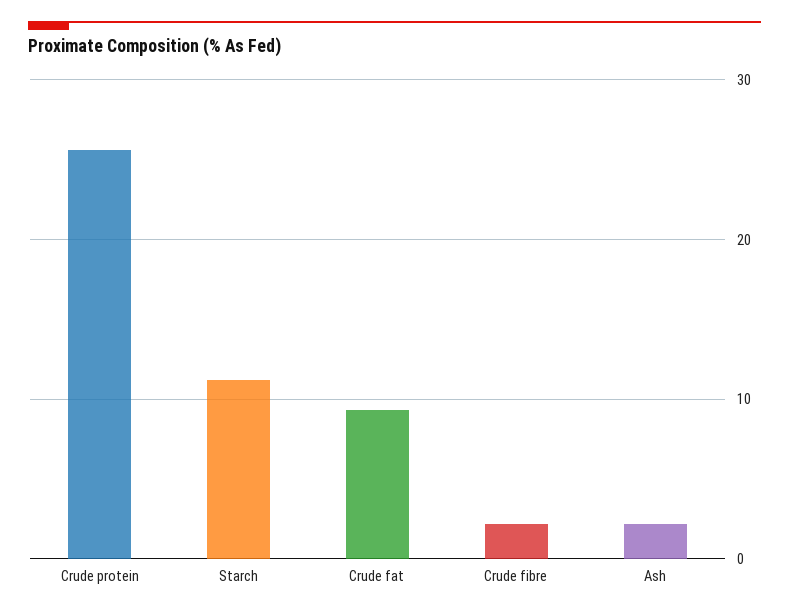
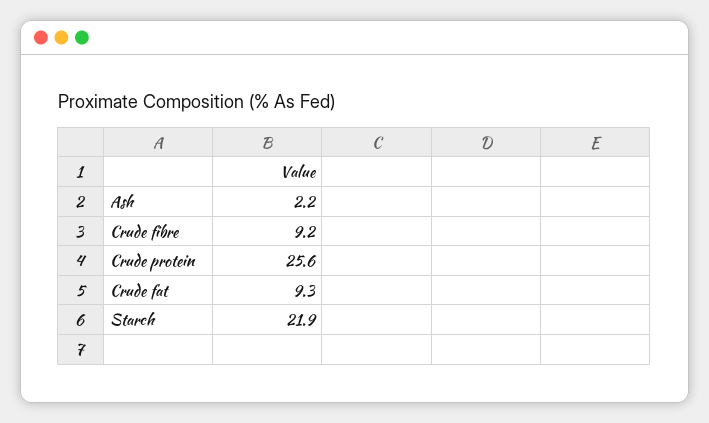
Starch: 11 -> 21.9
Crude fibre: 2 -> 9.2

